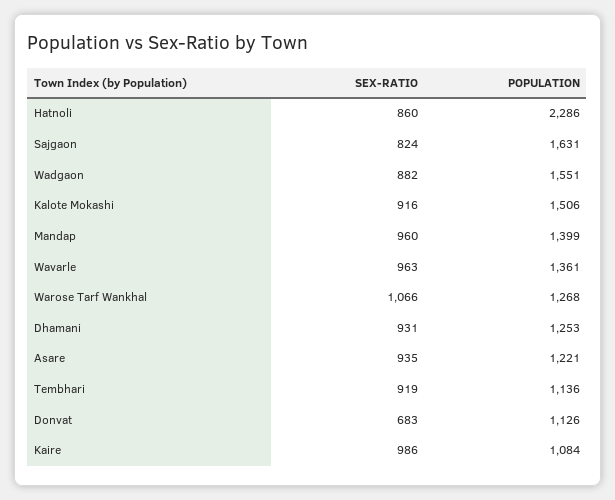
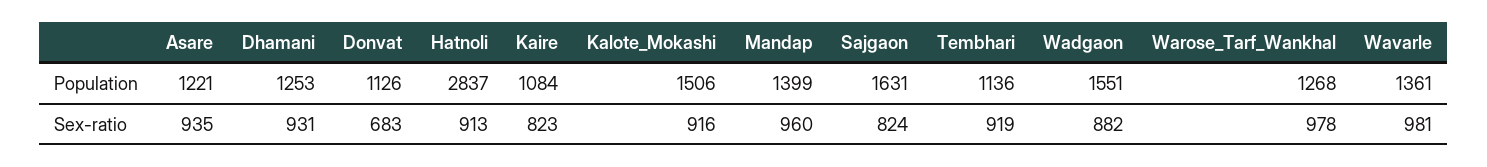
SEX-RATIO, Hatnoli: 860 -> 913
POPULATION, Hatnoli: 2286 -> 2837
SEX-RATIO, Wavarle: 963 -> 981
SEX-RATIO, Warose Tarf Wankhal: 1066 -> 978
SEX-RATIO, Kaire: 986 -> 823

